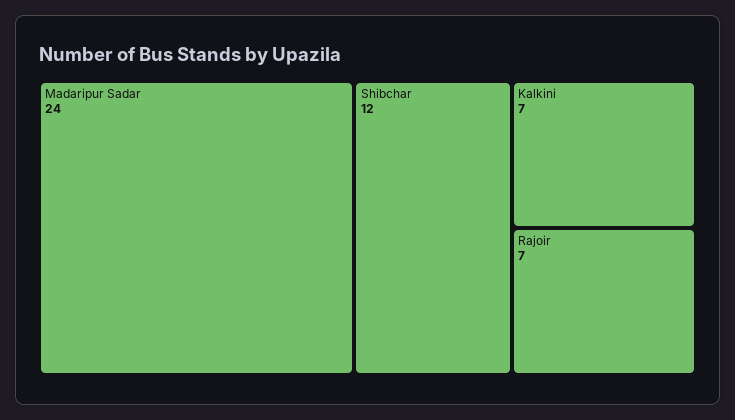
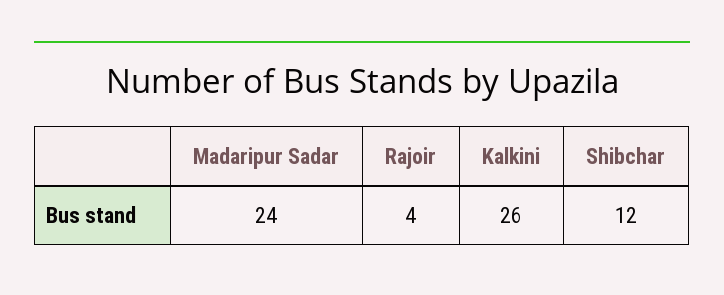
Kalkini: 7 -> 26
Rajoir: 7 -> 4

